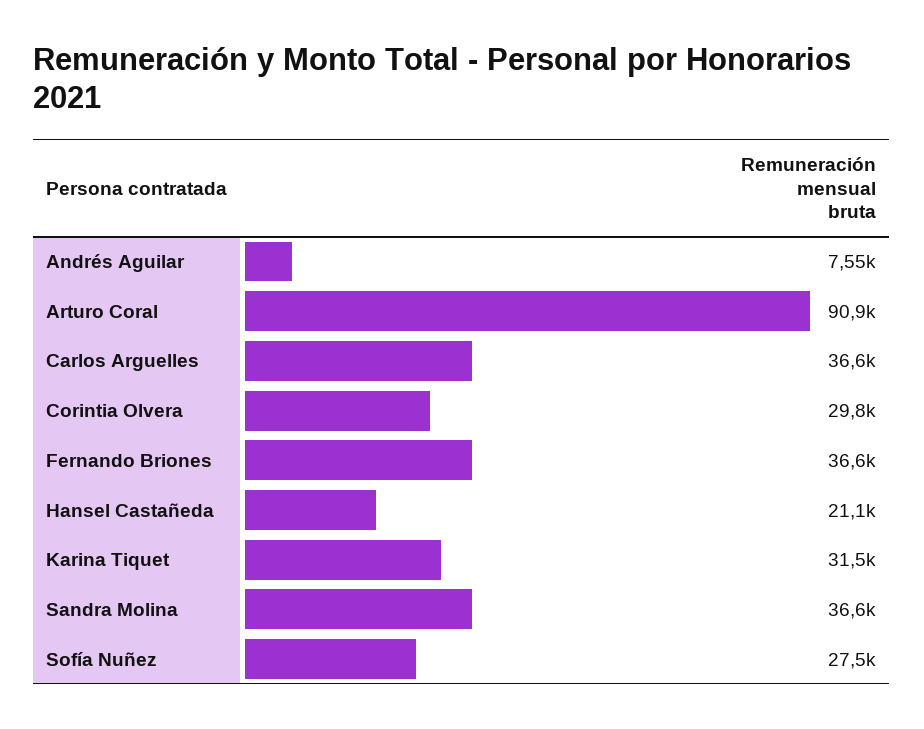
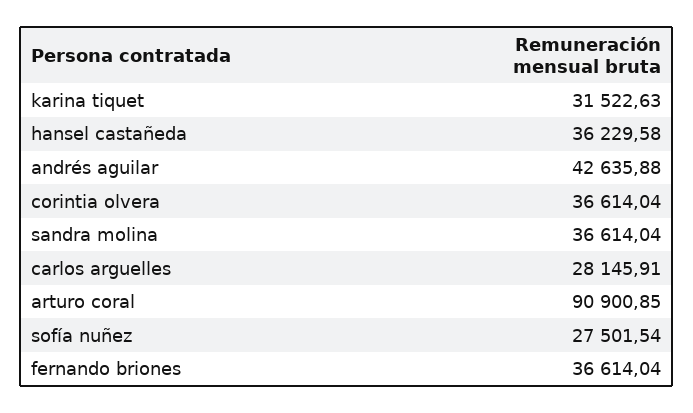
Andrés Aguilar: 7550 -> 42635.88
Carlos Arguelles: 36600 -> 28145.91
Corintia Olvera: 29800 -> 36614.04
Hansel Castañeda: 21100 -> 36229.58

